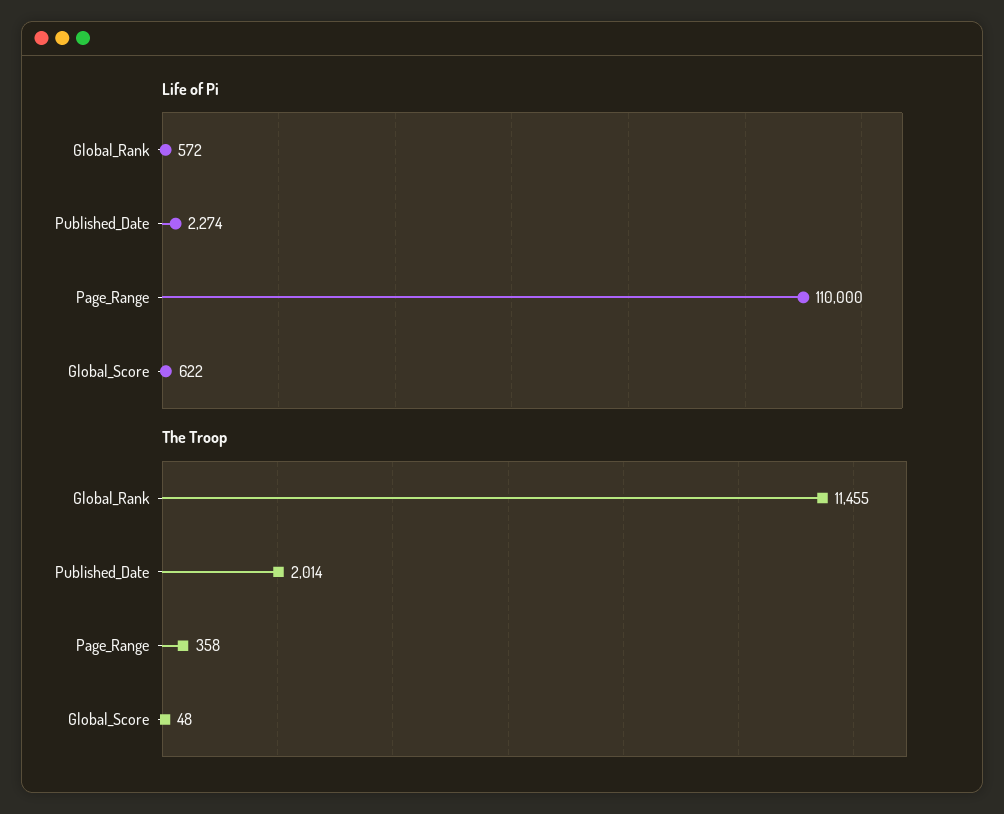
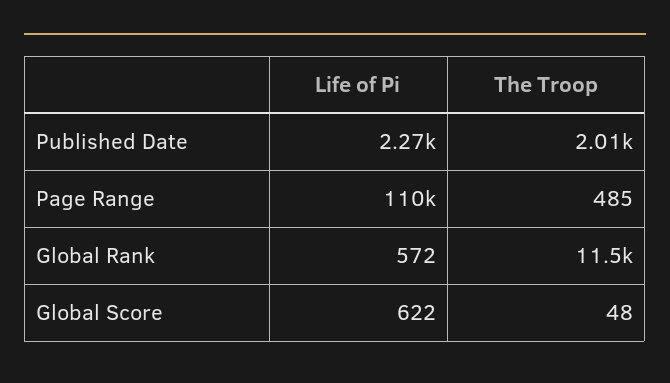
The Troop, Page_Range: 358 -> 485

